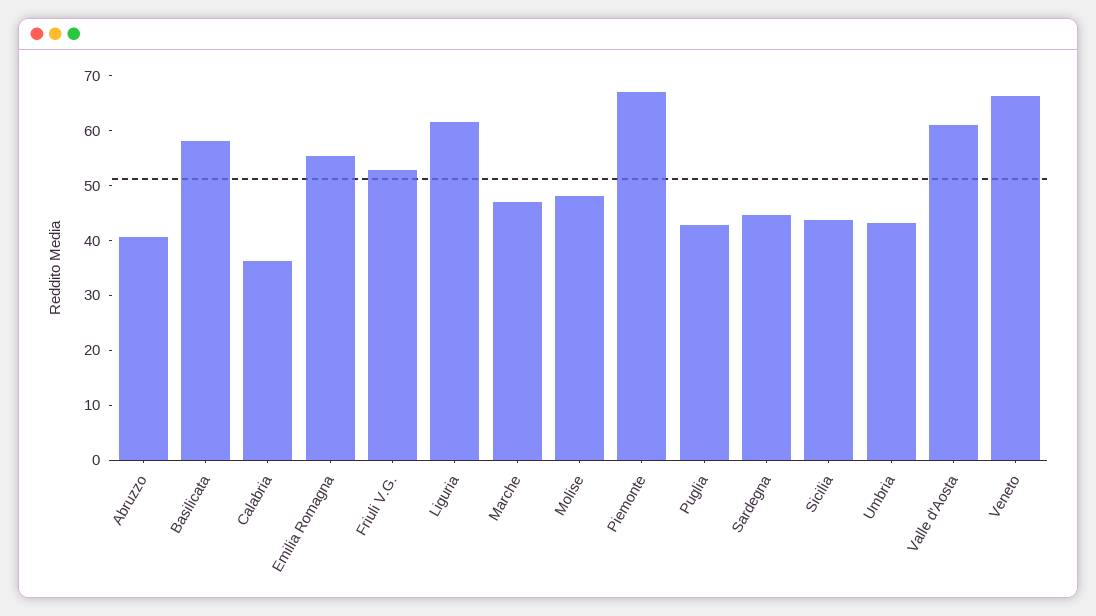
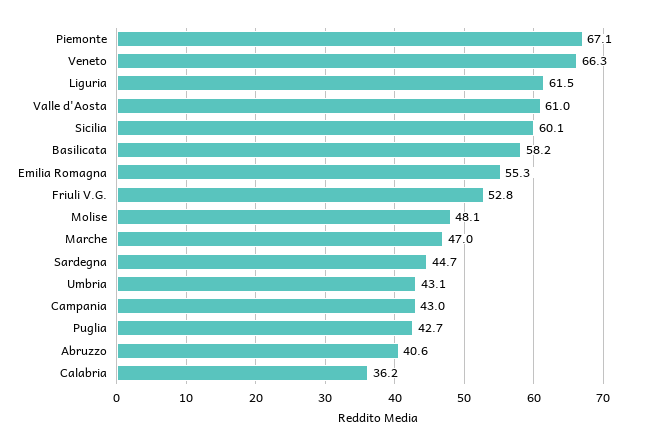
Sicilia: 44 -> 60.1
Campania: none -> 43

